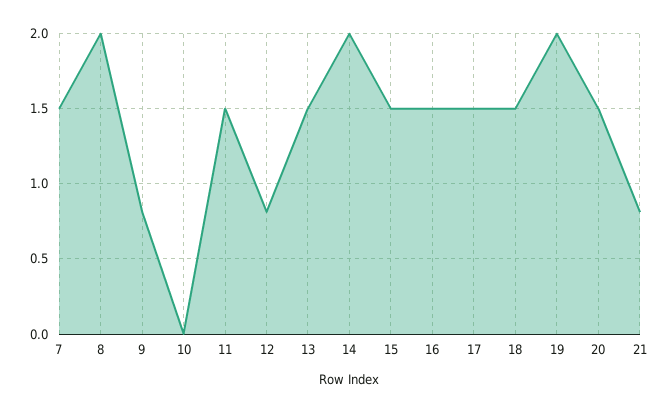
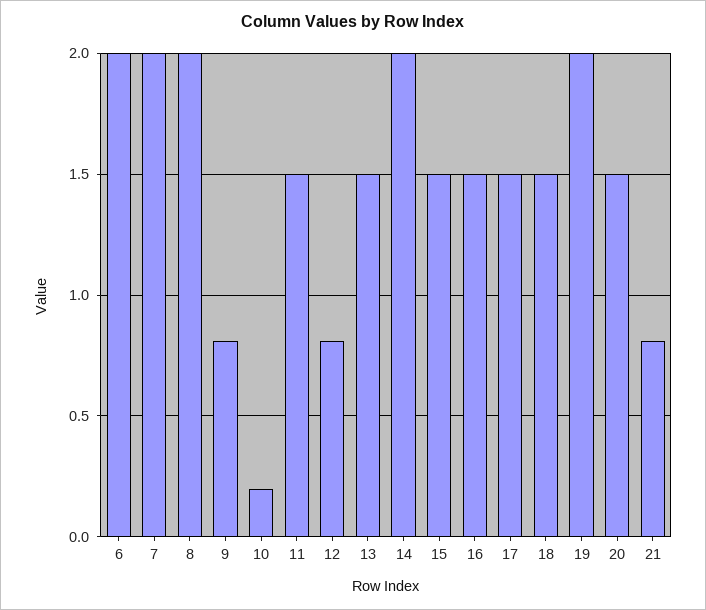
7: 1.5 -> 2
10: 0 -> 0.2
6: none -> 2

